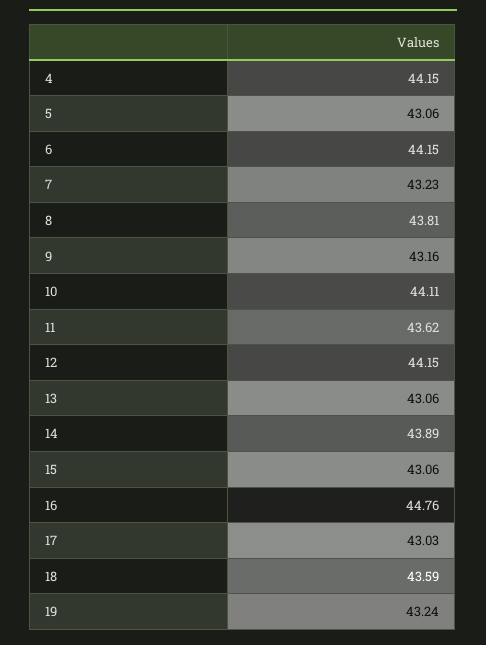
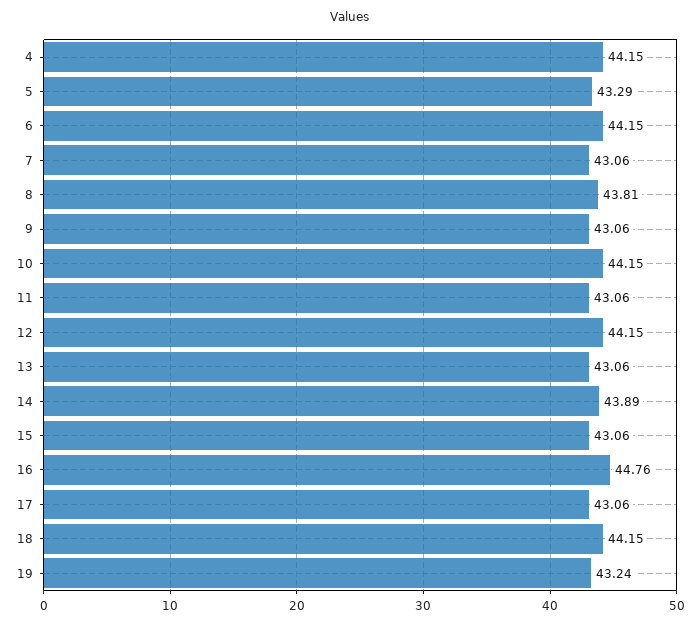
5: 43.06 -> 43.29
7: 43.23 -> 43.06
9: 43.16 -> 43.06
10: 44.11 -> 44.15
11: 43.62 -> 43.06
17: 43.03 -> 43.06
18: 43.59 -> 44.15

